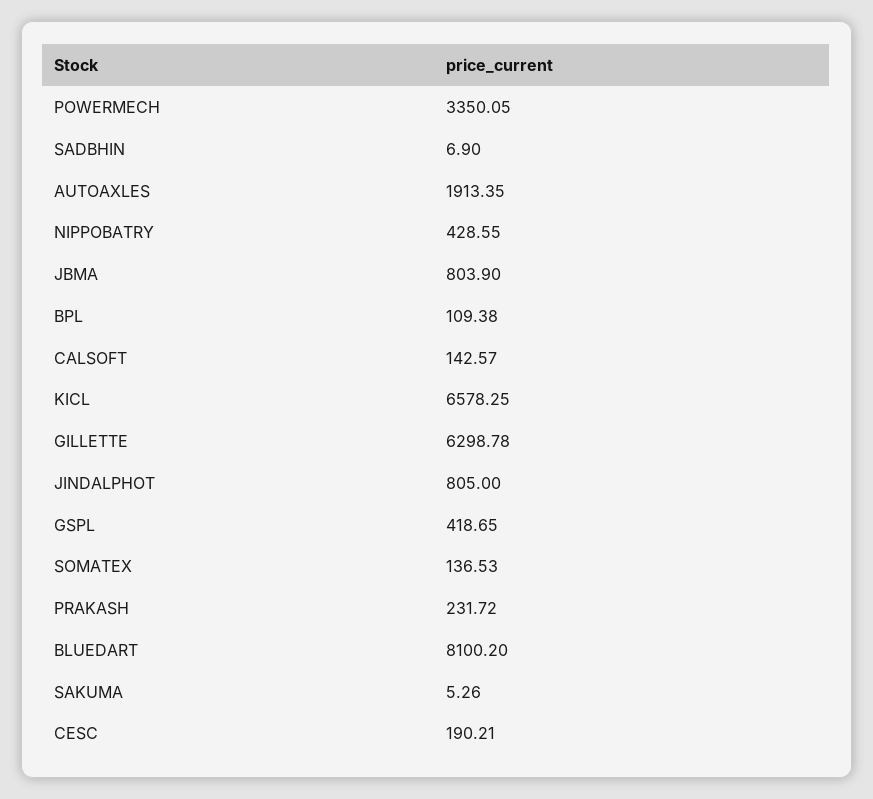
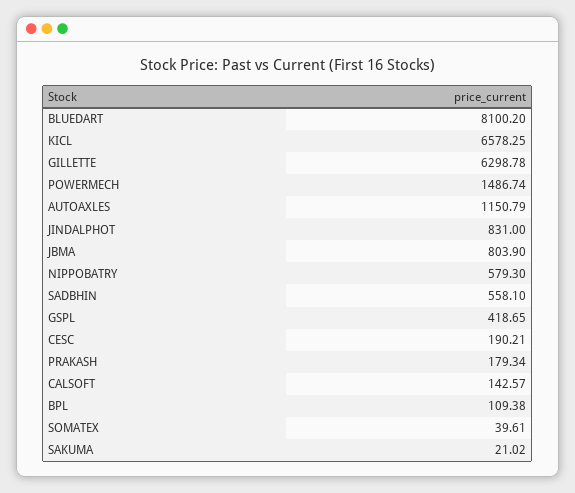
POWERMECH: 3350.05 -> 1486.74
SADBHIN: 6.9 -> 558.1
AUTOAXLES: 1913.35 -> 1150.79
NIPPOBATRY: 428.55 -> 579.3
JINDALPHOT: 805 -> 831
SOMATEX: 136.53 -> 39.61
PRAKASH: 231.72 -> 179.34
SAKUMA: 5.26 -> 21.02

